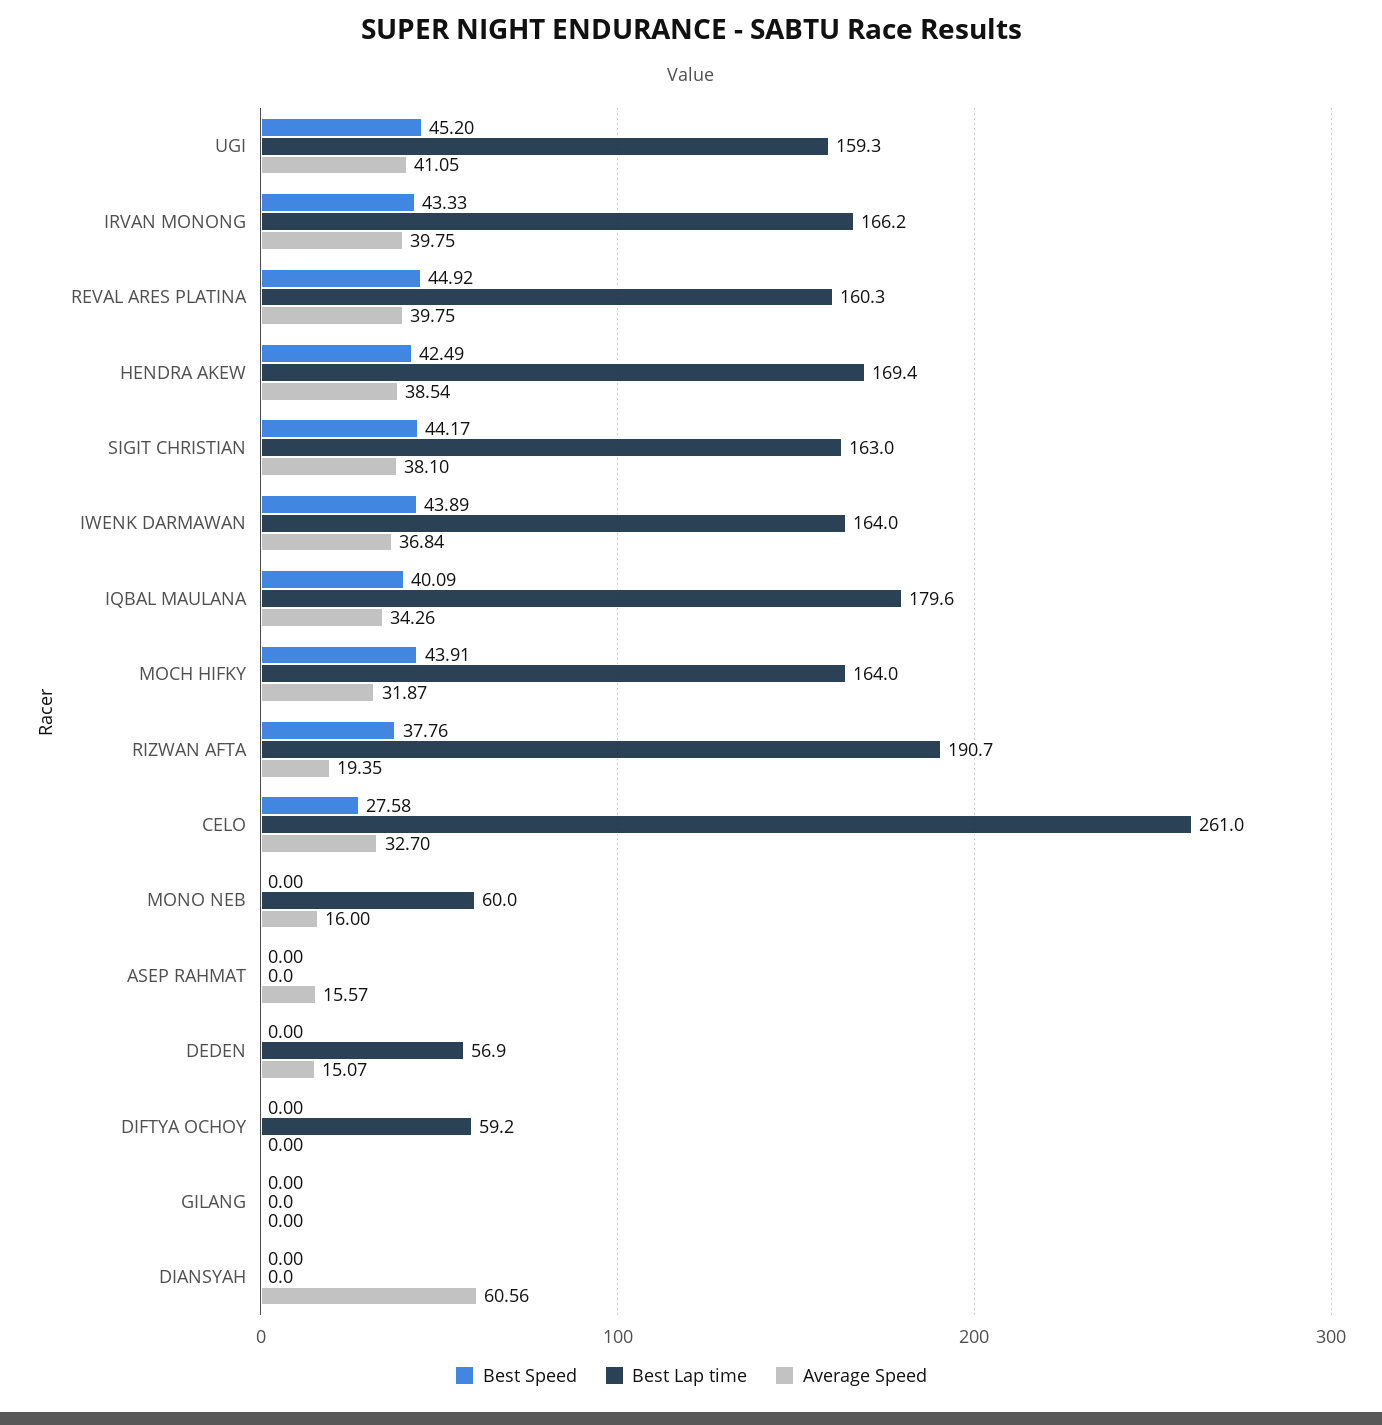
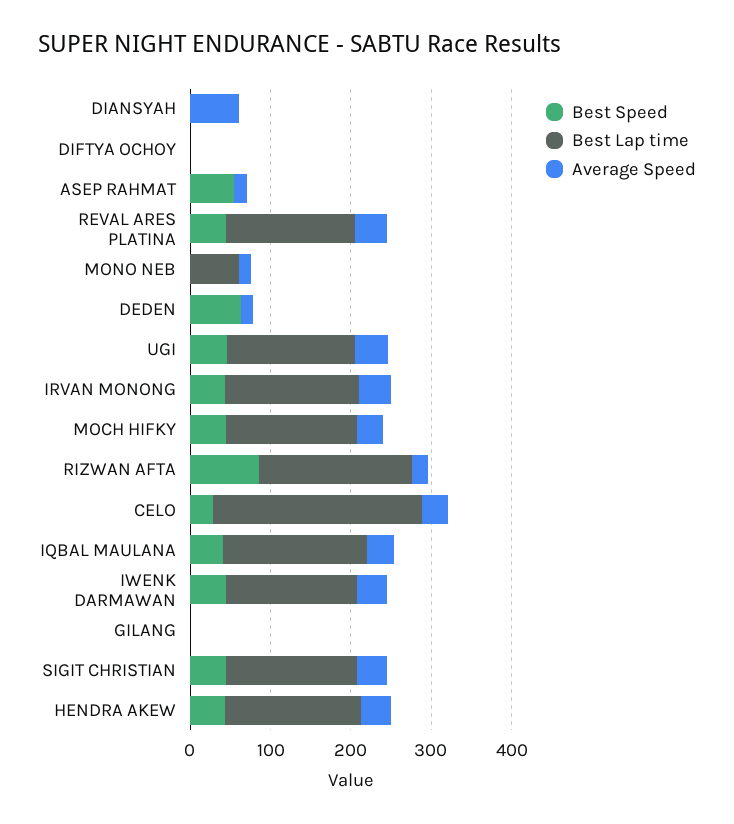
Best Speed, RIZWAN AFTA: 37.76 -> 80
Best Speed, ASEP RAHMAT: 0 -> 60
Best Speed, DEDEN: 0 -> 60
Best Lap time, DEDEN: 56.9 -> 0
Best Lap time, DIFTYA OCHOY: 59.2 -> 0

